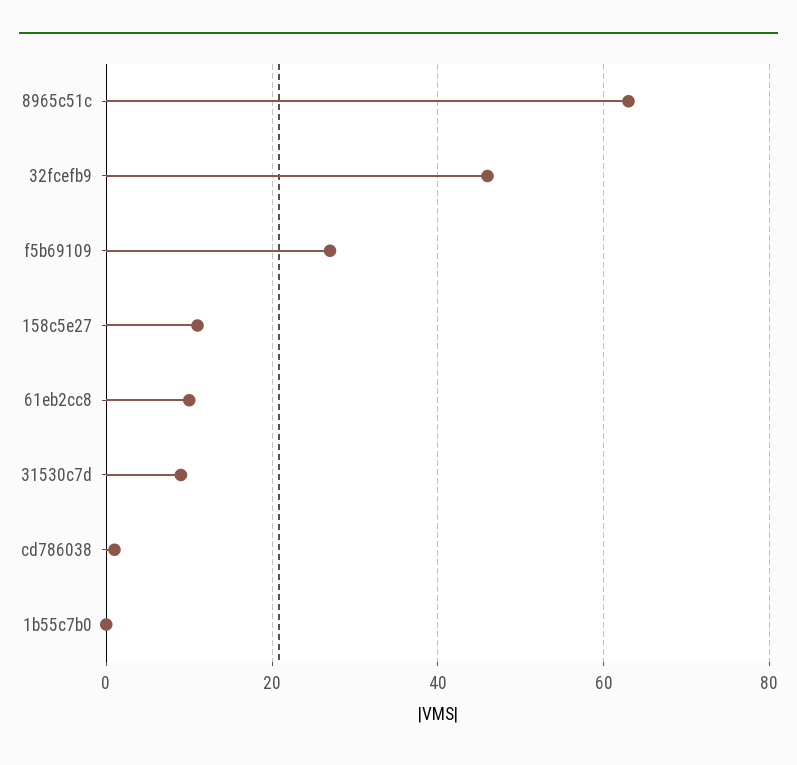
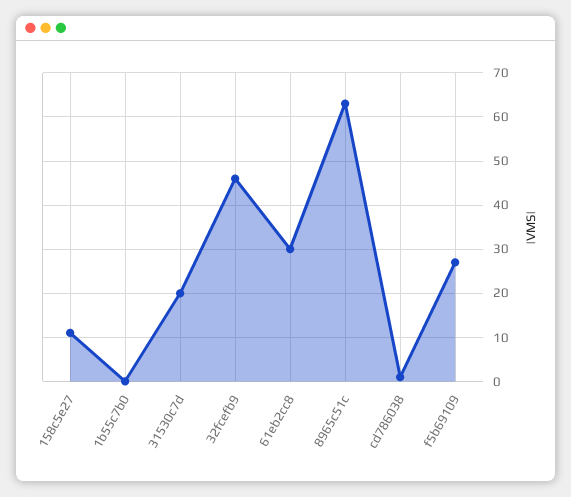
61eb2cc8: 10 -> 30
31530c7d: 10 -> 20

